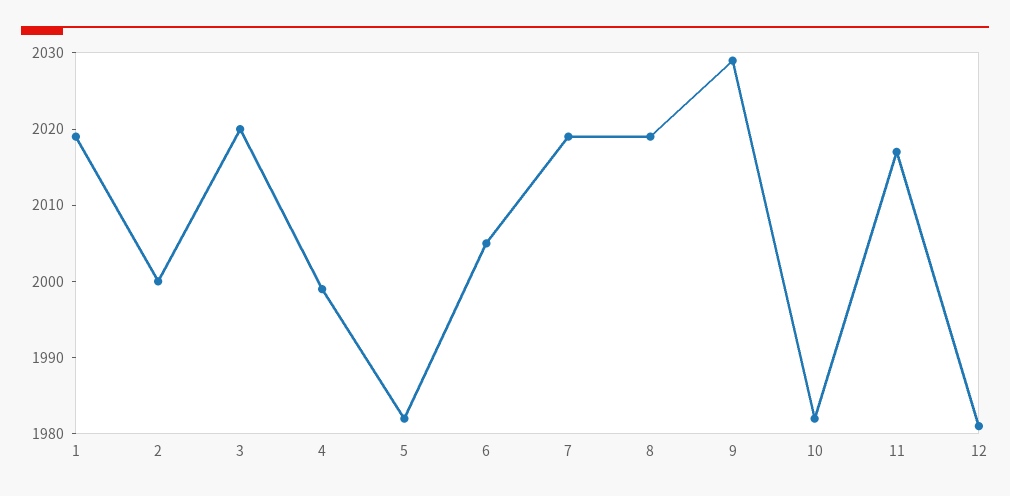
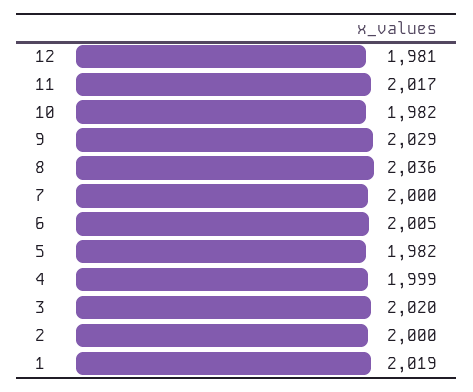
7: 2020 -> 2000
8: 2020 -> 2036

